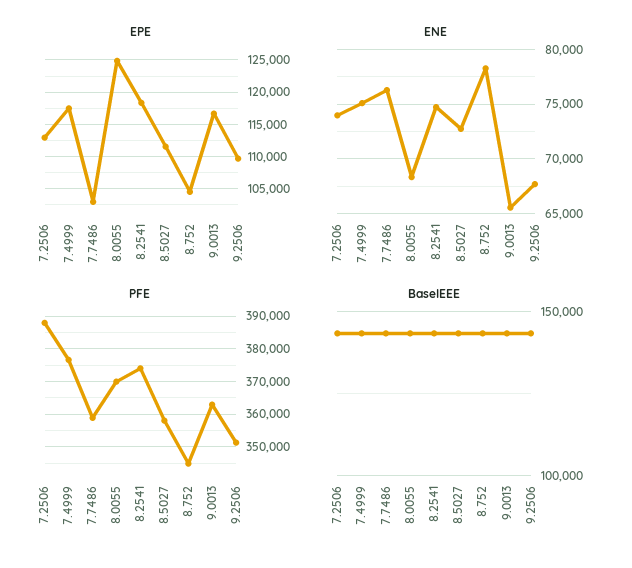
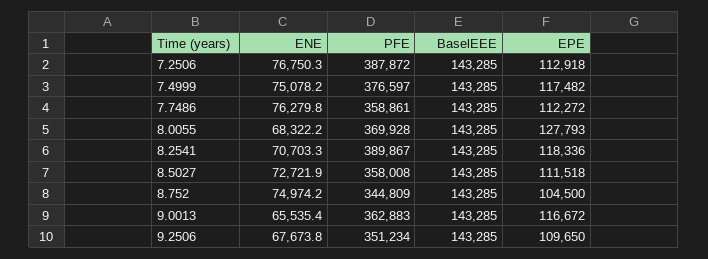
EPE, 7.7486: 103000 -> 112272
EPE, 8.0055: 125000 -> 127793
ENE, 7.2506: 74000 -> 76750.3
ENE, 8.2541: 75000 -> 70703.3
ENE, 8.752: 78000 -> 74974.2
PFE, 8.2541: 374000 -> 389867

